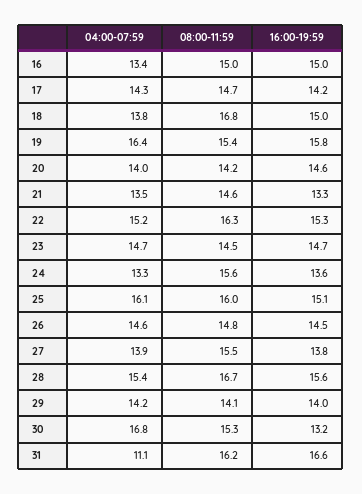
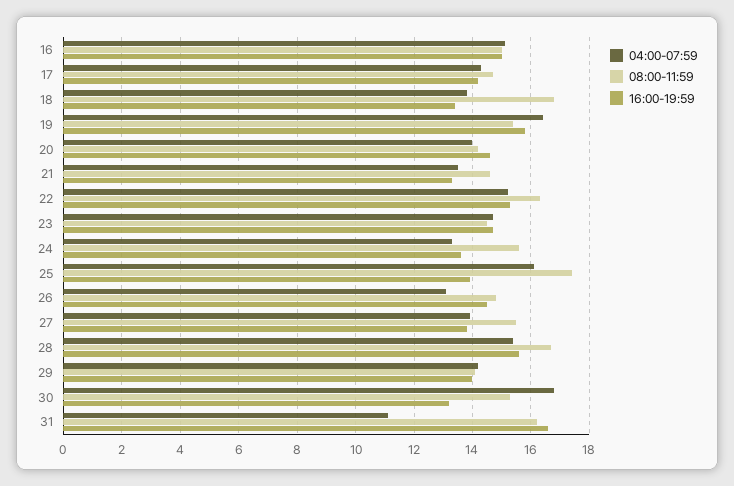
04:00-07:59, 16: 13.4 -> 15
16:00-19:59, 18: 15 -> 13.5
08:00-11:59, 25: 16 -> 17.5
16:00-19:59, 25: 15.1 -> 14
04:00-07:59, 26: 14.6 -> 13

